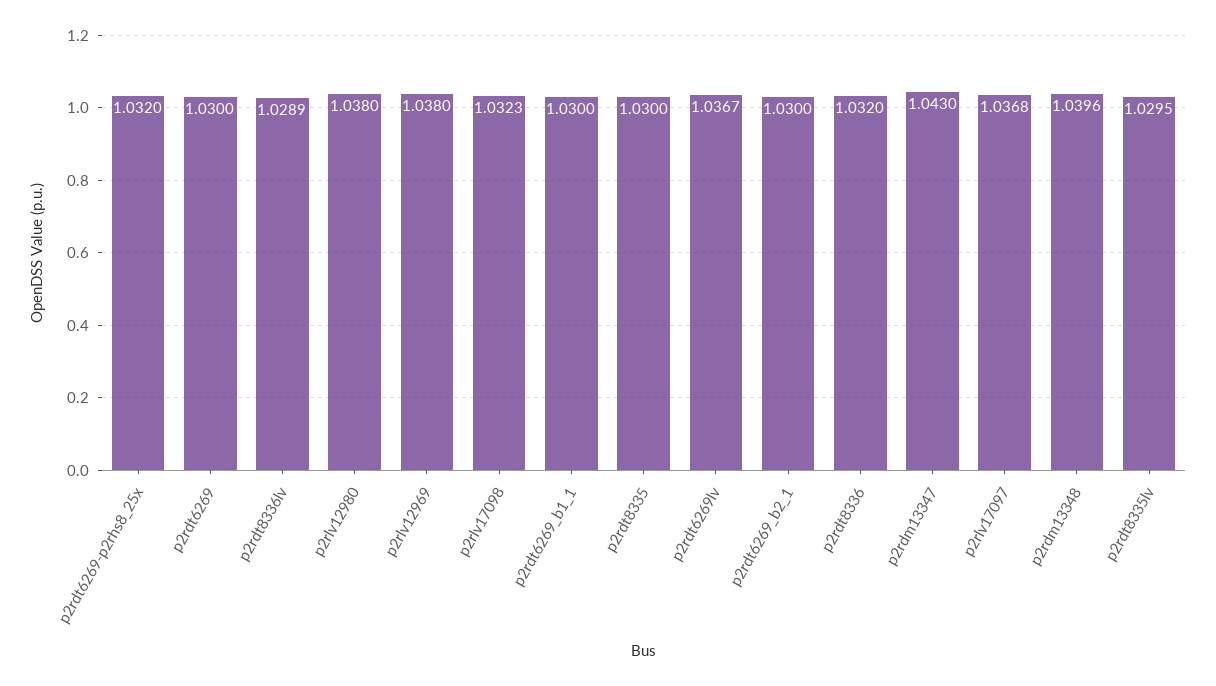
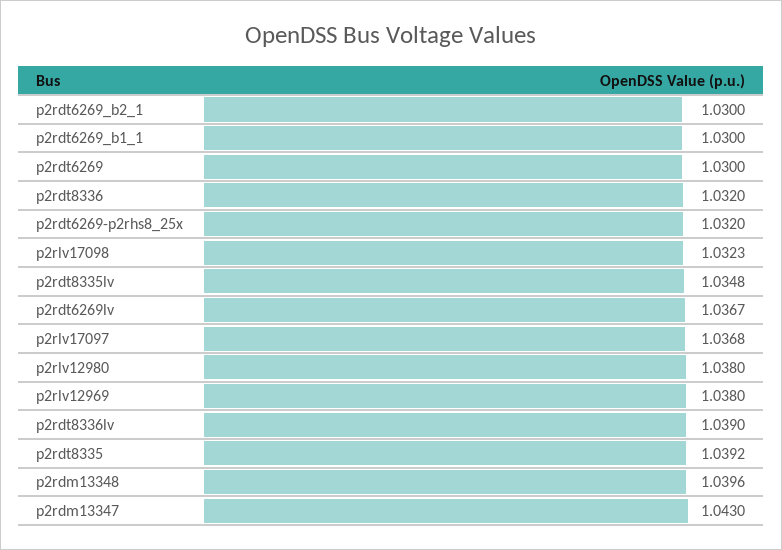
p2rdt8336lv: 1.0289 -> 1.039
p2rdt8335: 1.03 -> 1.0392
p2rdt8335lv: 1.0295 -> 1.0348

